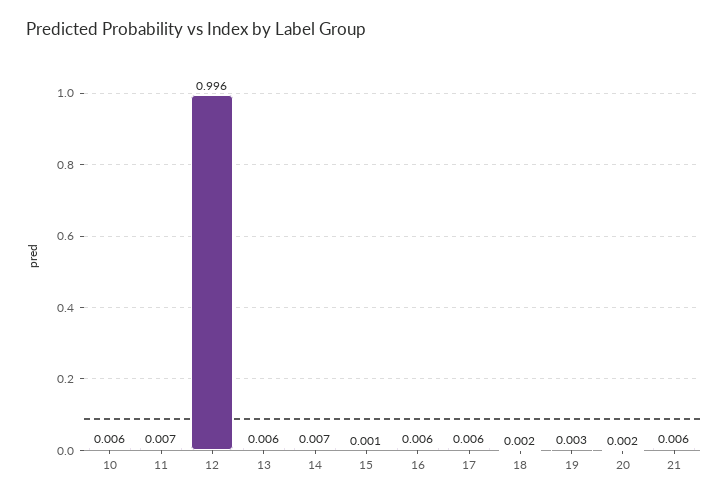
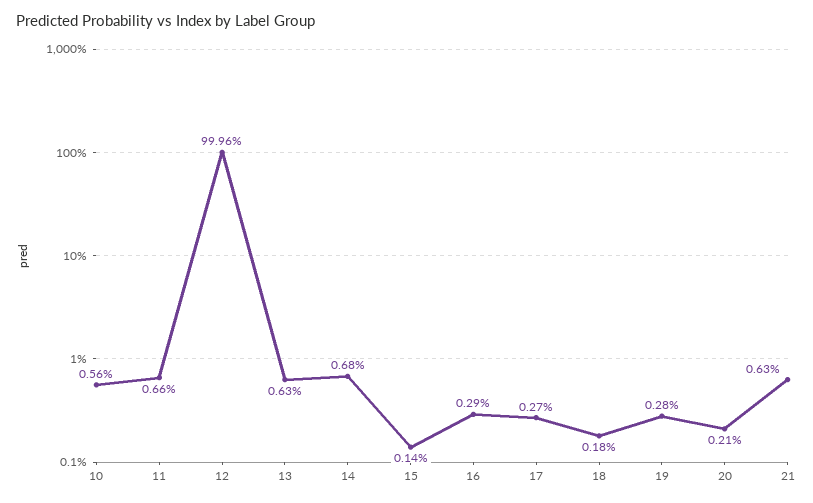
12: 0.996 -> 0.9996
16: 0.006 -> 0.0029
17: 0.006 -> 0.0027

